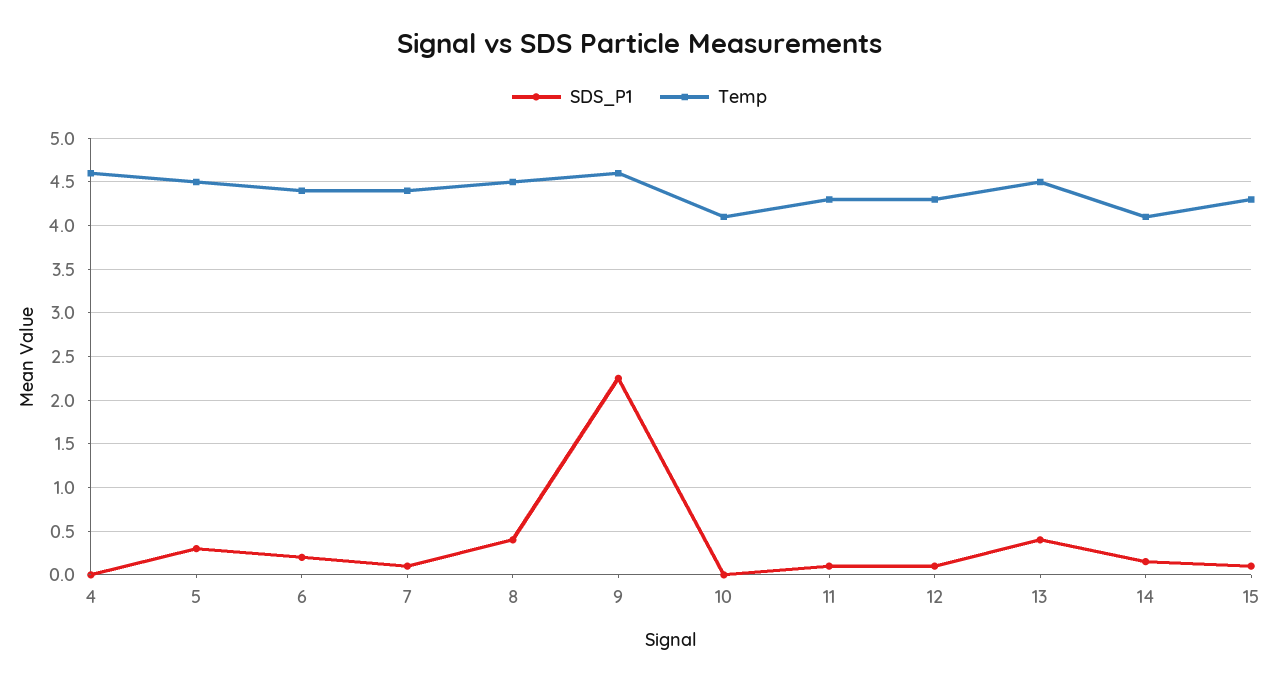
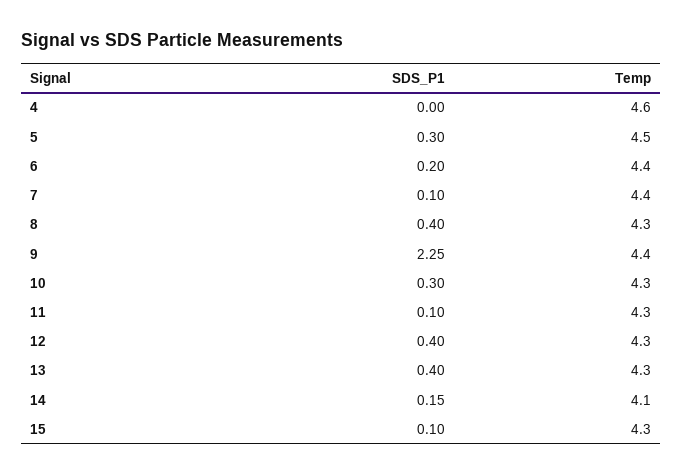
Temp, 8: 4.5 -> 4.3
Temp, 9: 4.6 -> 4.4
SDS_P1, 10: 0 -> 0.3
Temp, 10: 4.1 -> 4.3
SDS_P1, 12: 0.1 -> 0.4
Temp, 13: 4.5 -> 4.3

